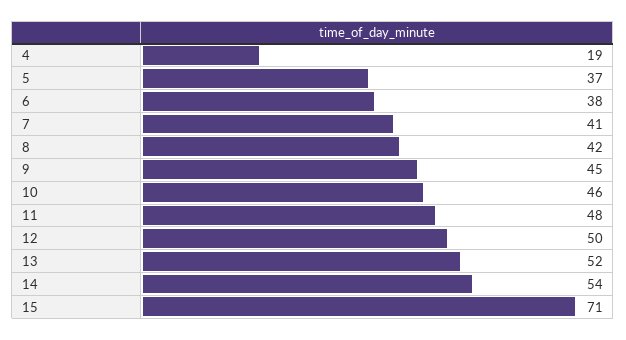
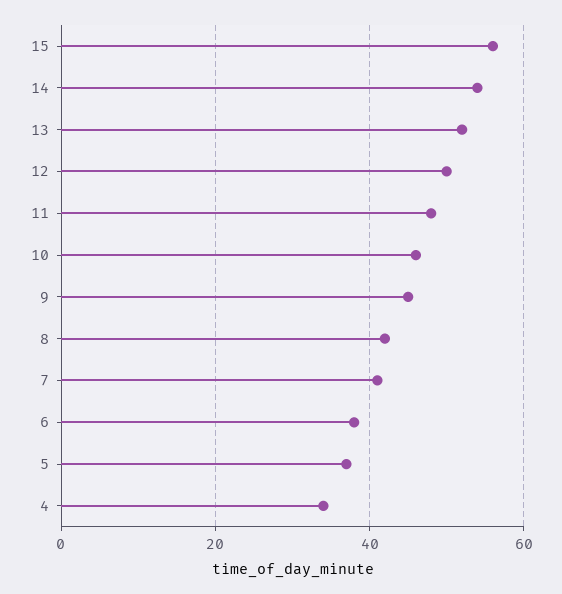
4: 19 -> 35
15: 71 -> 55

